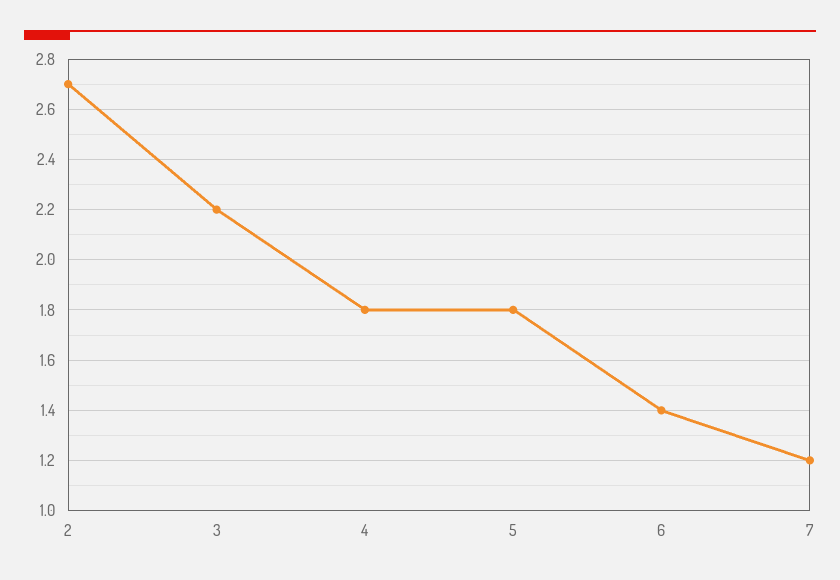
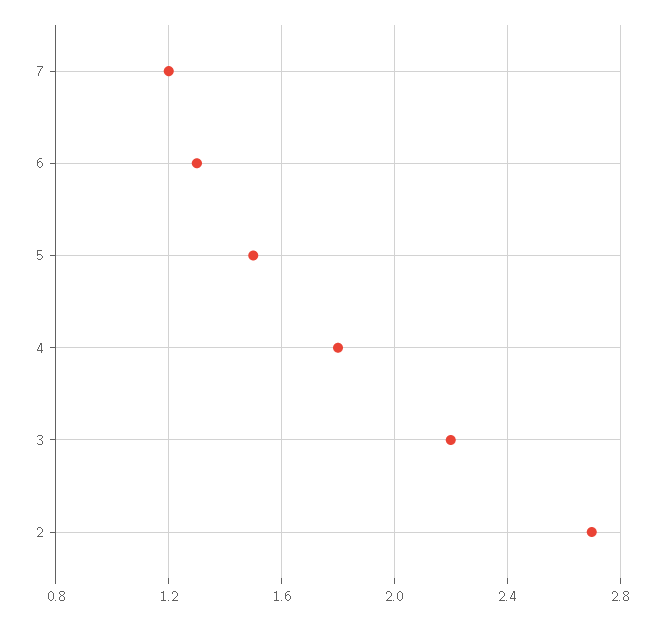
5: 1.8 -> 1.5
6: 1.4 -> 1.3

